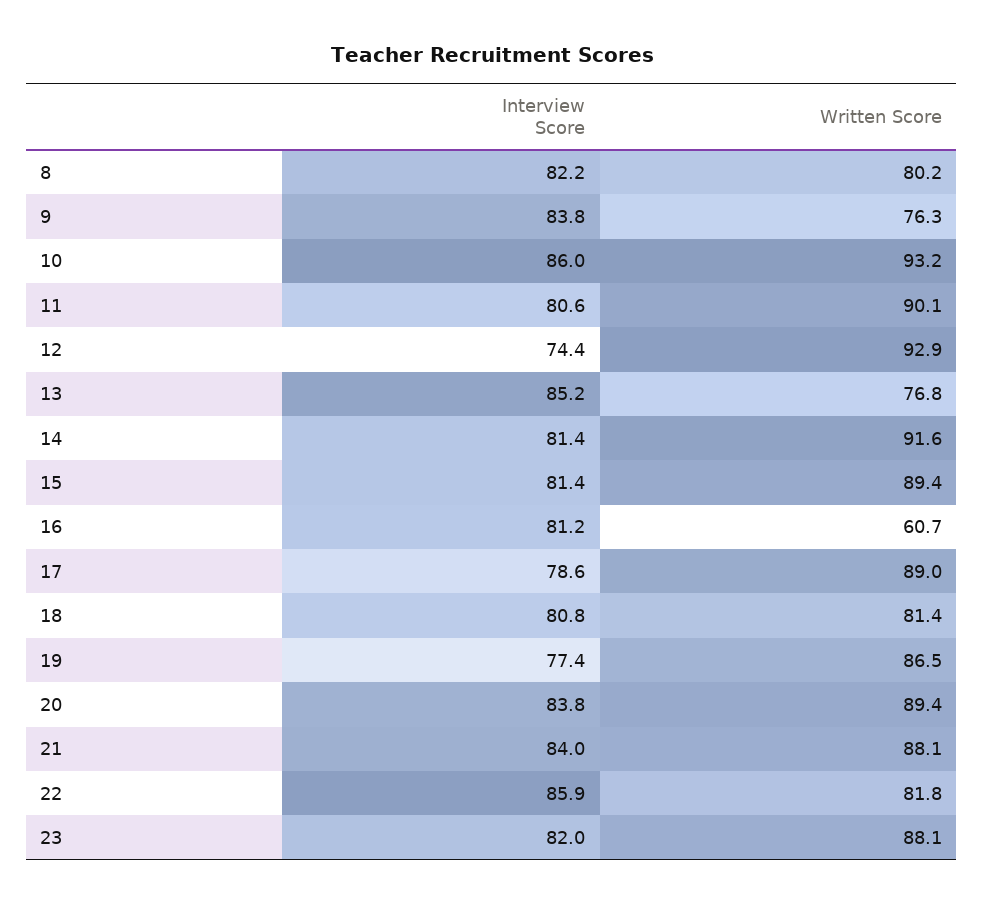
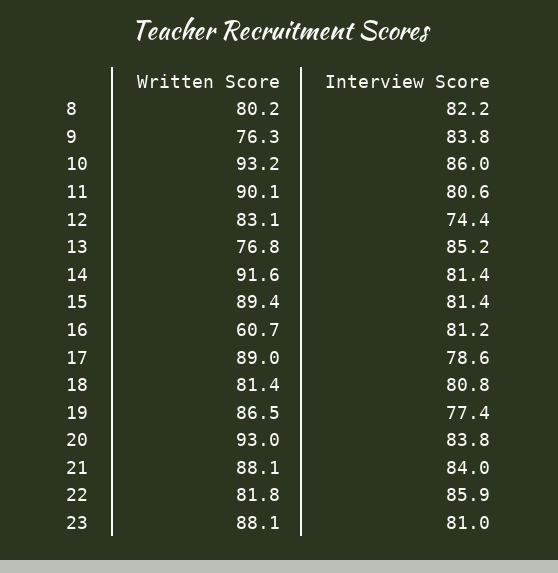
Written Score, 12: 92.9 -> 83.1
Written Score, 20: 89.4 -> 93
Interview Score, 23: 82 -> 81

